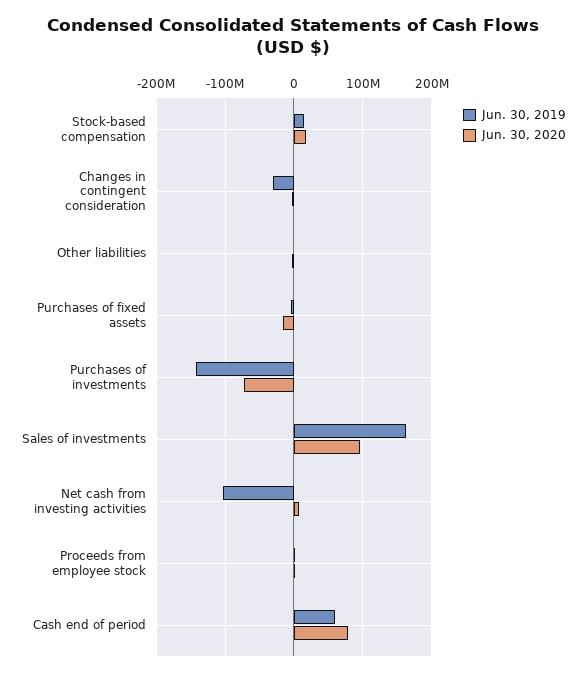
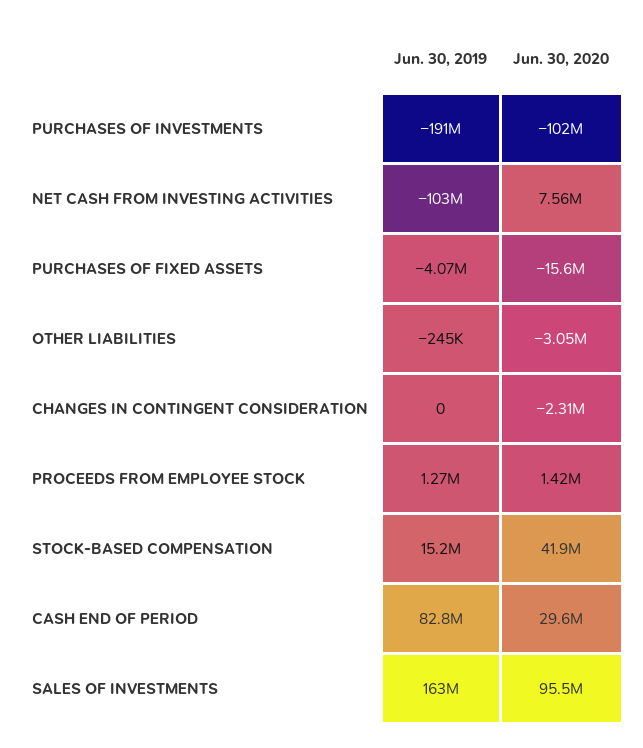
Jun. 30, 2020, Stock-based compensation: 20000000 -> 41900000
Jun. 30, 2019, Changes in contingent consideration: -30000000 -> 0
Jun. 30, 2019, Purchases of investments: -140000000 -> -191000000
Jun. 30, 2020, Purchases of investments: -70000000 -> -102000000
Jun. 30, 2019, Cash end of period: 60000000 -> 82800000
Jun. 30, 2020, Cash end of period: 80000000 -> 29600000

